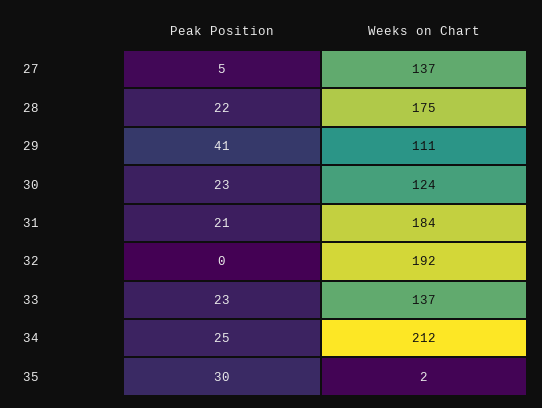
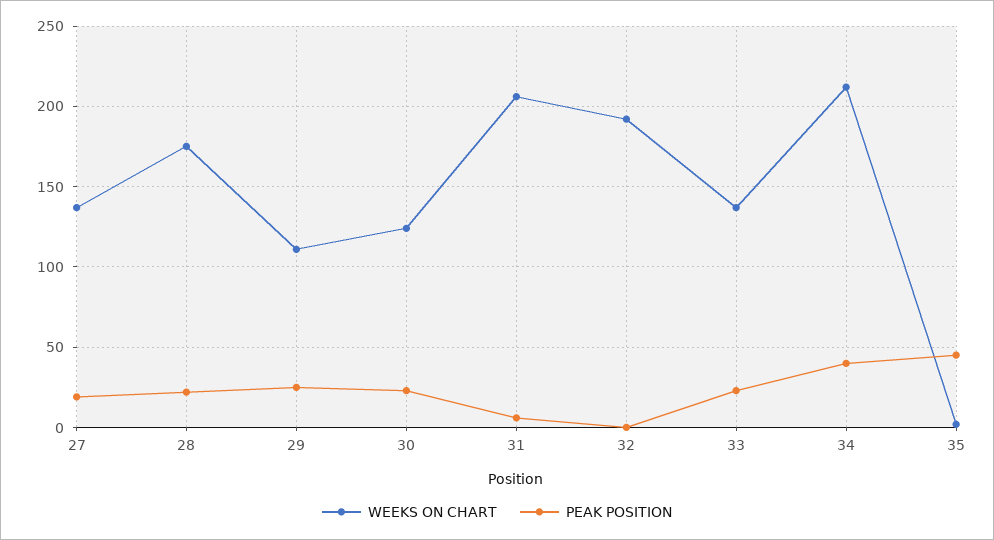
Peak Position, 27: 5 -> 20
Peak Position, 29: 41 -> 25
Peak Position, 31: 21 -> 5
Weeks on Chart, 31: 184 -> 205
Peak Position, 34: 25 -> 40
Peak Position, 35: 30 -> 45

